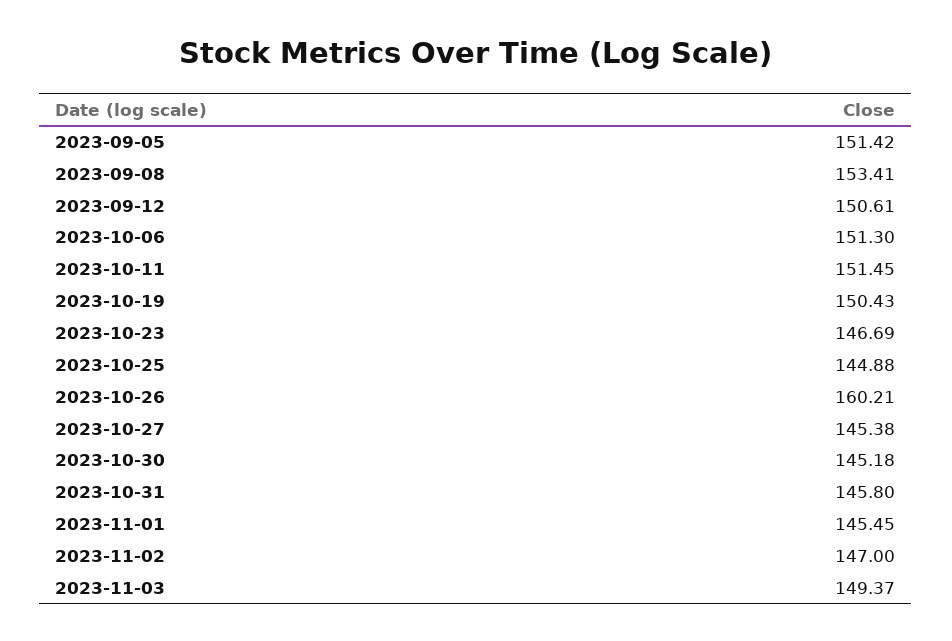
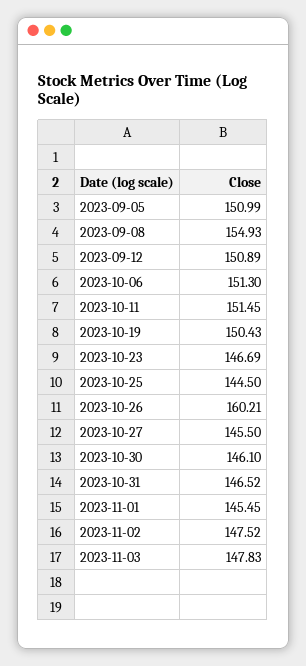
2023-09-05: 151.42 -> 150.99
2023-09-08: 153.41 -> 154.93
2023-09-12: 150.61 -> 150.89
2023-10-25: 144.88 -> 144.5
2023-10-27: 145.38 -> 145.5
2023-10-30: 145.18 -> 146.1
2023-10-31: 145.8 -> 146.52
2023-11-02: 147 -> 147.52
2023-11-03: 149.37 -> 147.83

